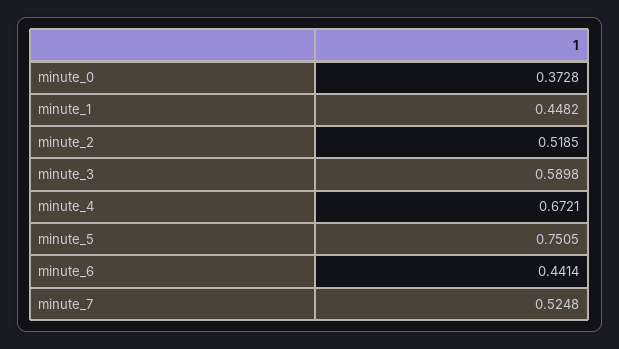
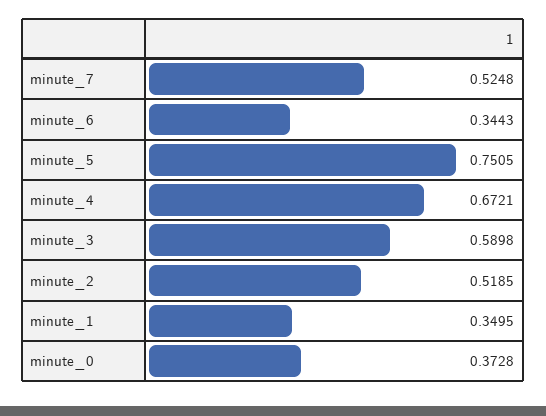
minute_1: 0.4482 -> 0.3495
minute_6: 0.4414 -> 0.3443

